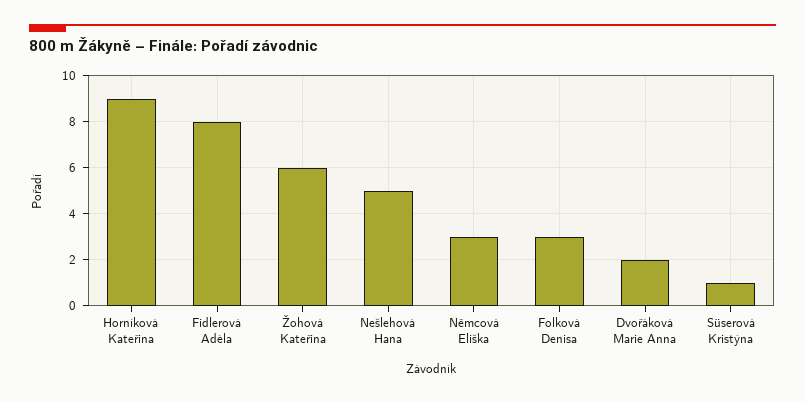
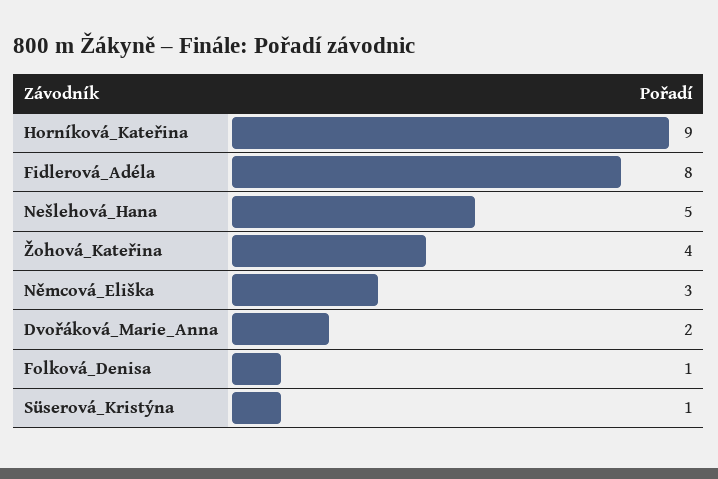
Žohová Kateřina: 6 -> 4
Folková Denisa: 3 -> 1

